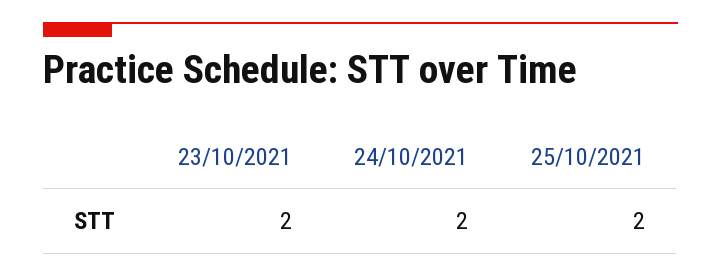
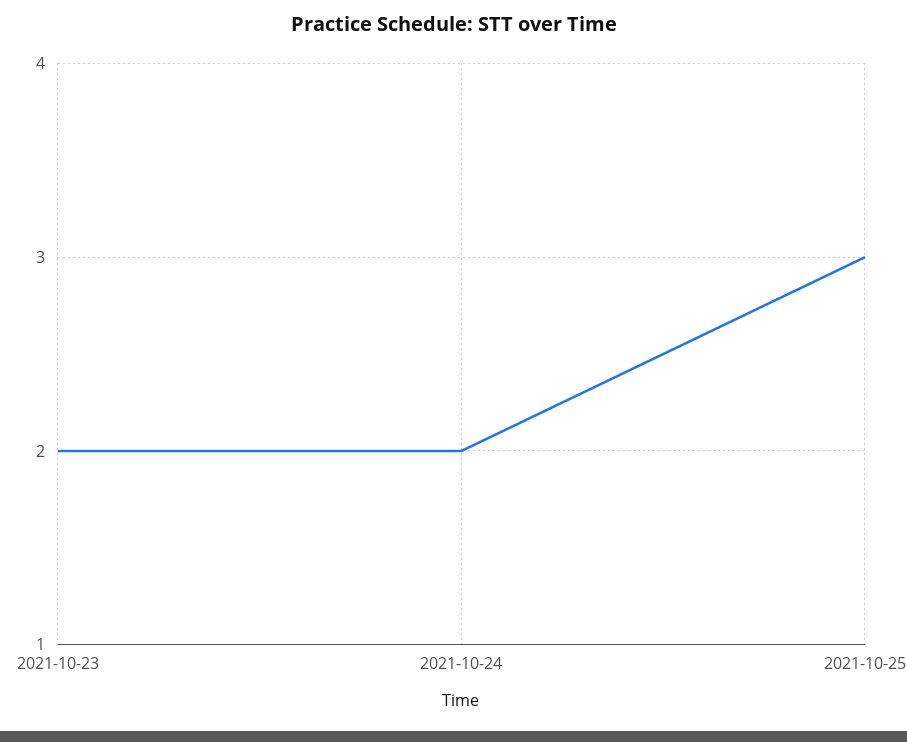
25/10/2021: 2 -> 3

